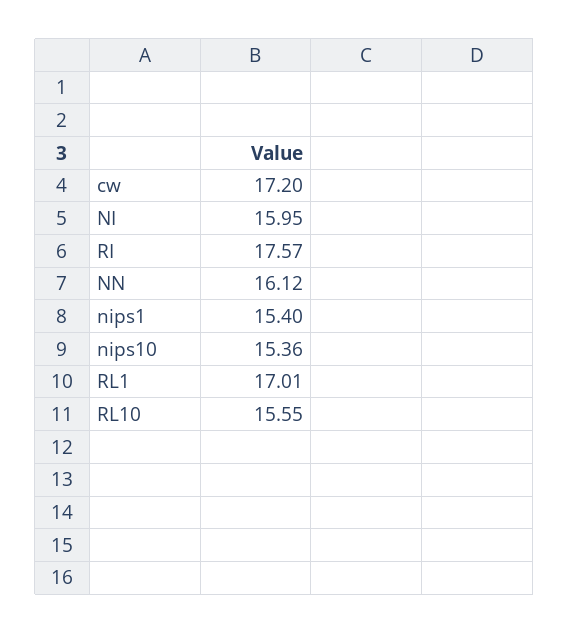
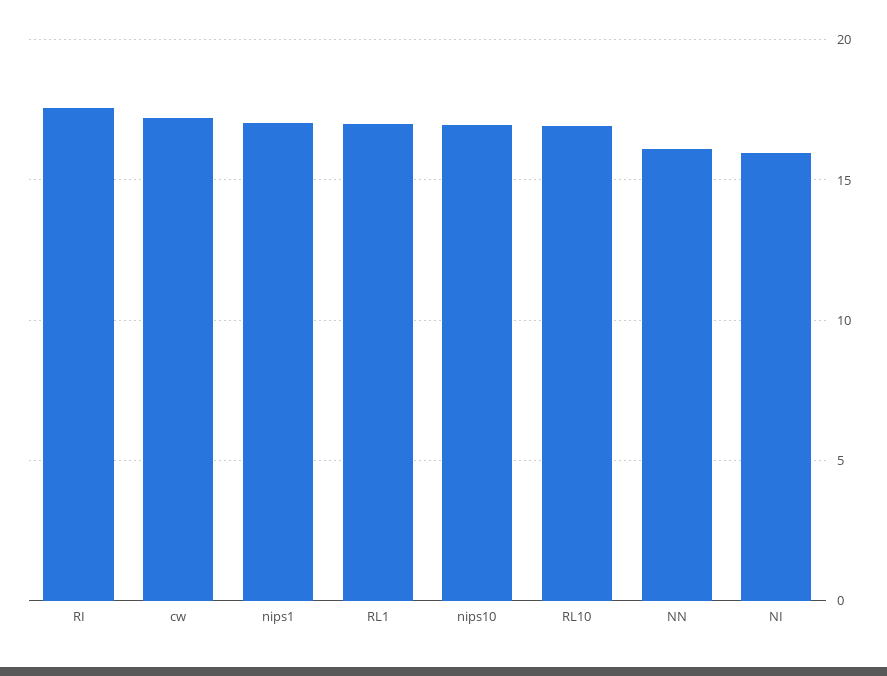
nips1: 15.4 -> 17
nips10: 15.36 -> 17
RL10: 15.55 -> 17

